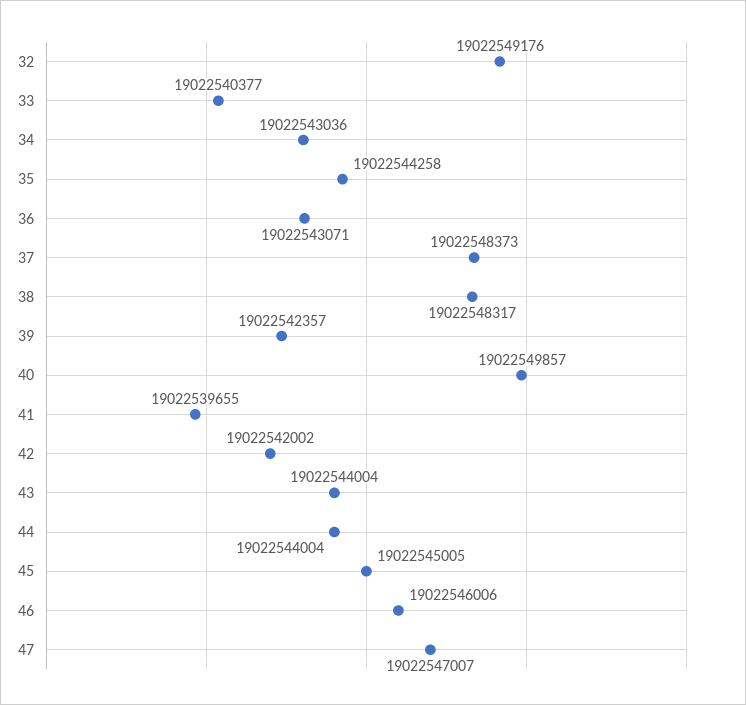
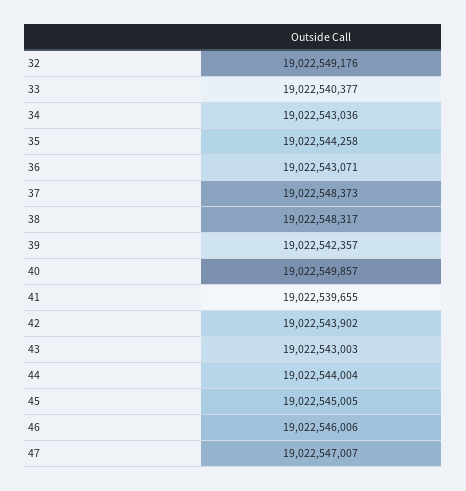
42: 19022542002 -> 19022543902
43: 19022544004 -> 19022543003

